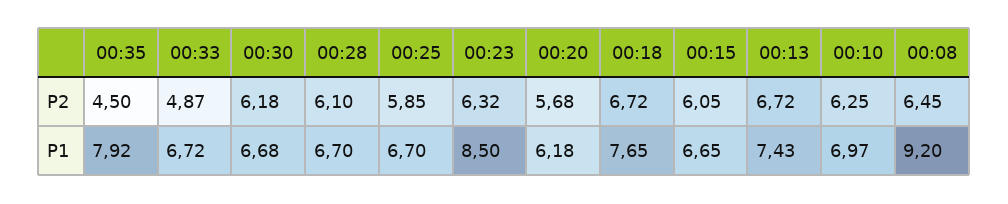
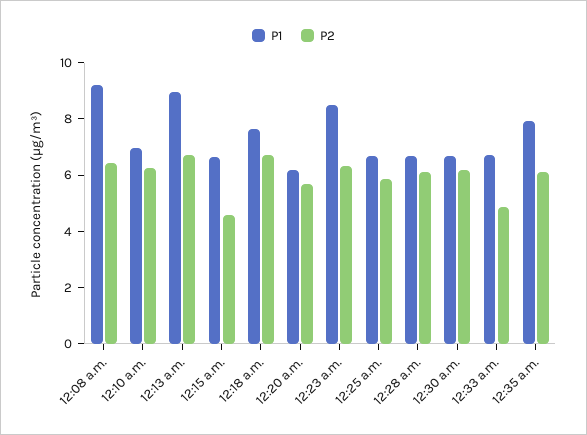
P2, 00:35: 4.5 -> 6
P2, 00:15: 6.05 -> 4.5
P1, 00:13: 7.43 -> 9

